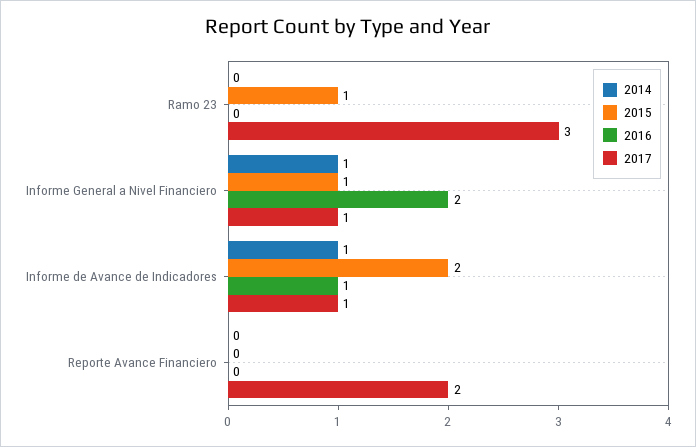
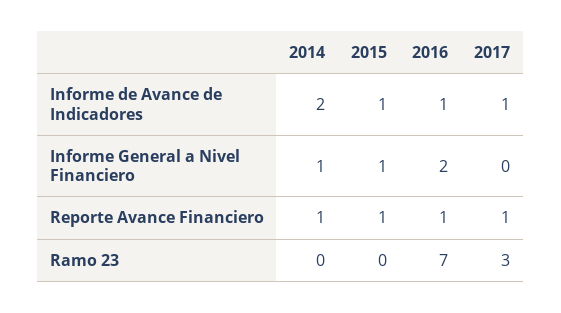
2015, Ramo 23: 1 -> 0
2016, Ramo 23: 0 -> 7
2017, Informe General a Nivel Financiero: 1 -> 0
2014, Informe de Avance de Indicadores: 1 -> 2
2015, Informe de Avance de Indicadores: 2 -> 1
2014, Reporte Avance Financiero: 0 -> 1
2015, Reporte Avance Financiero: 0 -> 1
2016, Reporte Avance Financiero: 0 -> 1
2017, Reporte Avance Financiero: 2 -> 1

